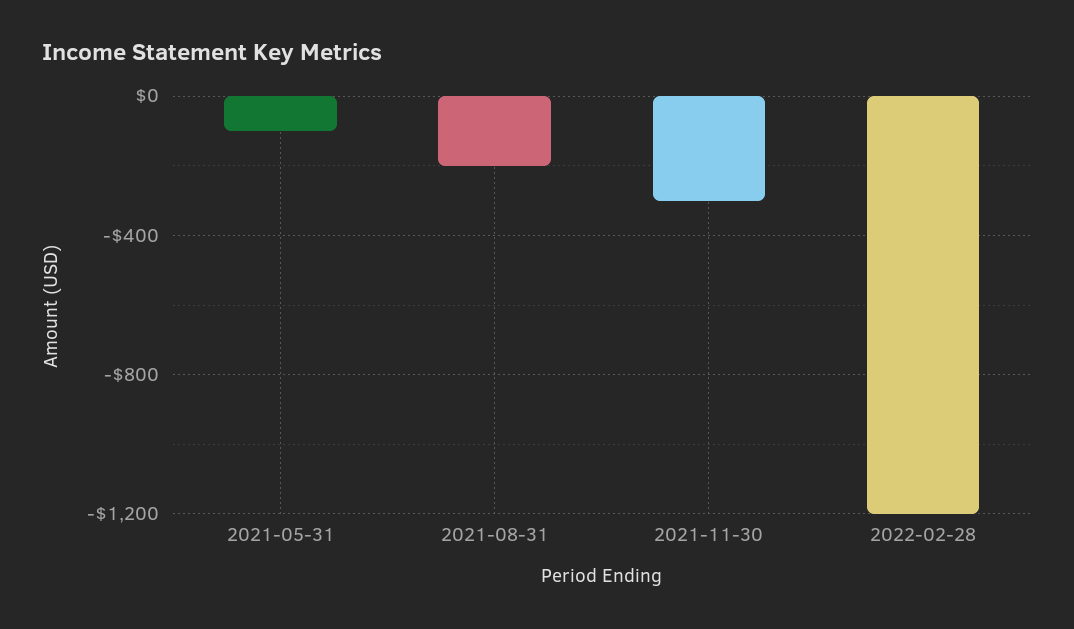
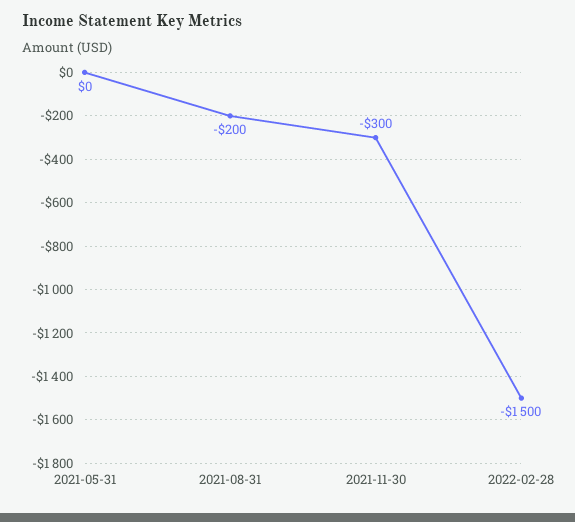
2021-05-31: -100 -> 0
2022-02-28: -1200 -> -1500

